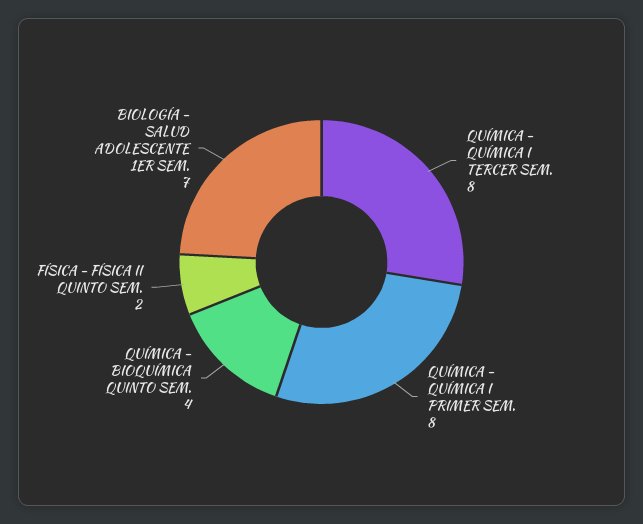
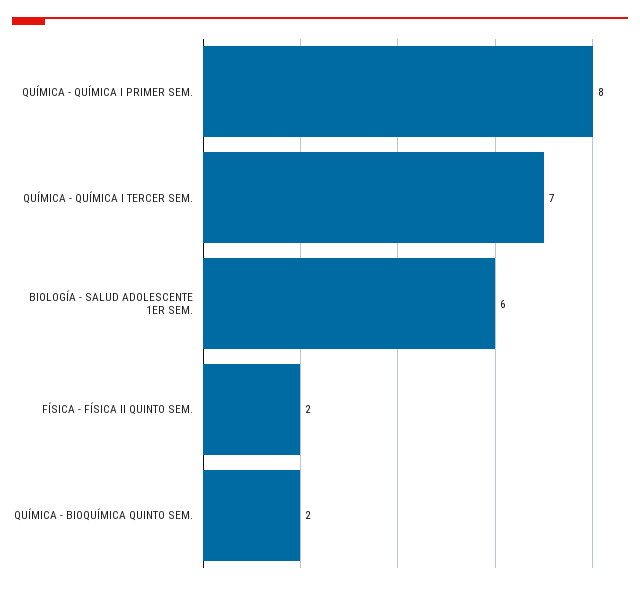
QUÍMICA - QUÍMICA I TERCER SEM.: 8 -> 7
QUÍMICA - BIOQUÍMICA QUINTO SEM.: 4 -> 2
BIOLOGÍA - SALUD ADOLESCENTE 1ER SEM.: 7 -> 6

